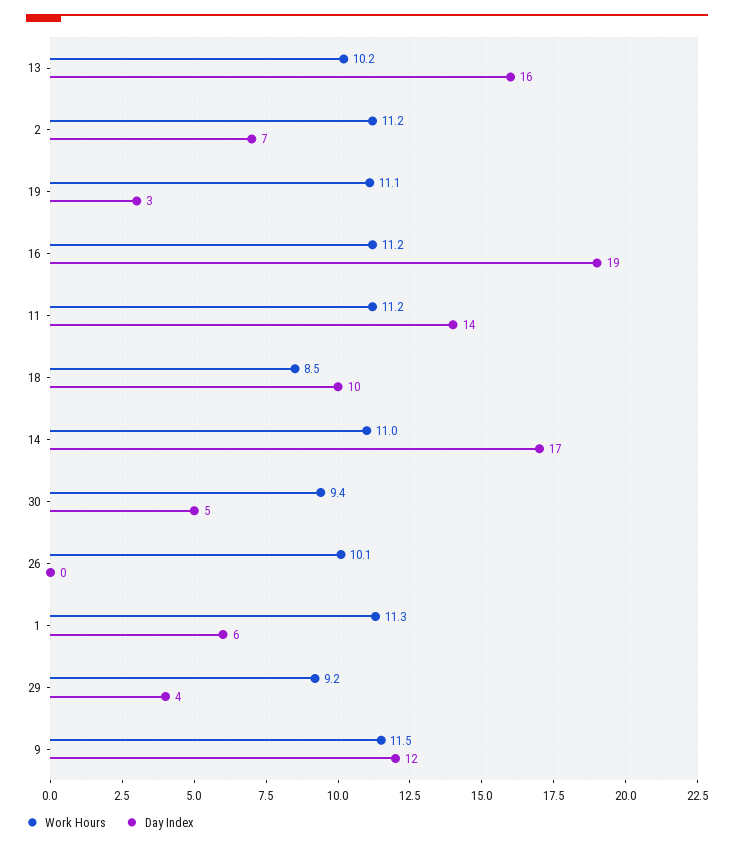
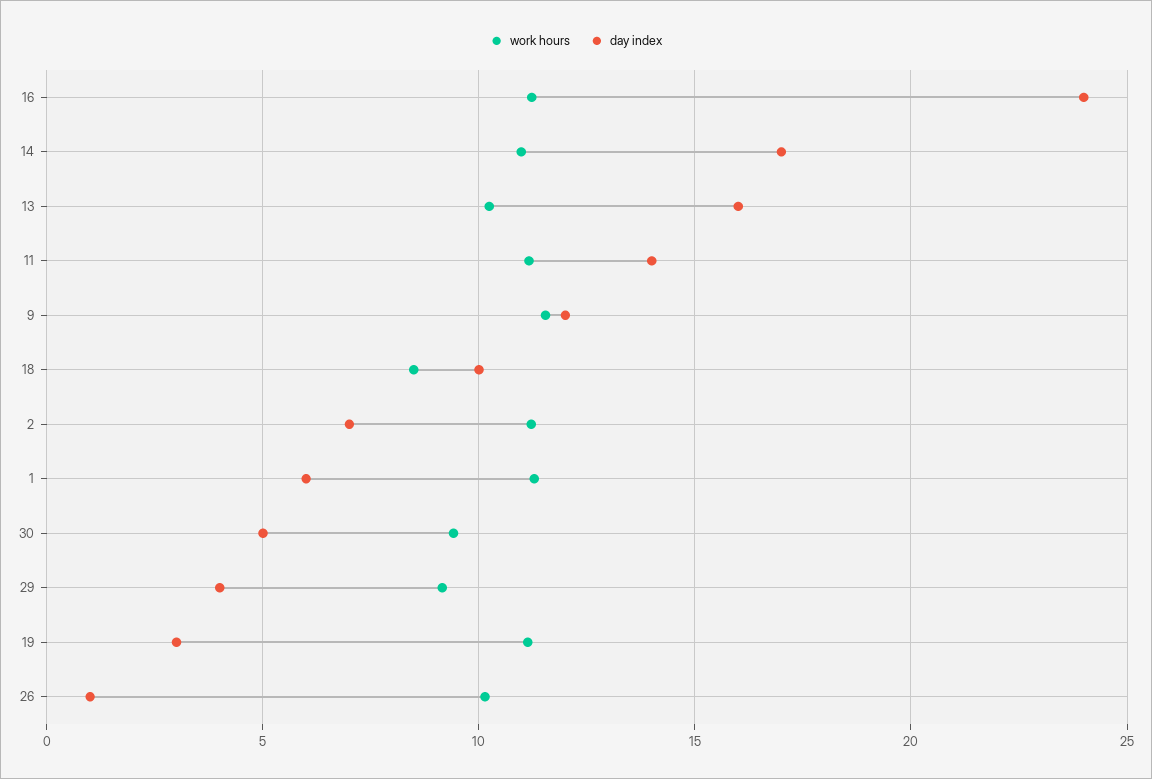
Day Index, 16: 19 -> 24
Day Index, 26: 0 -> 1

